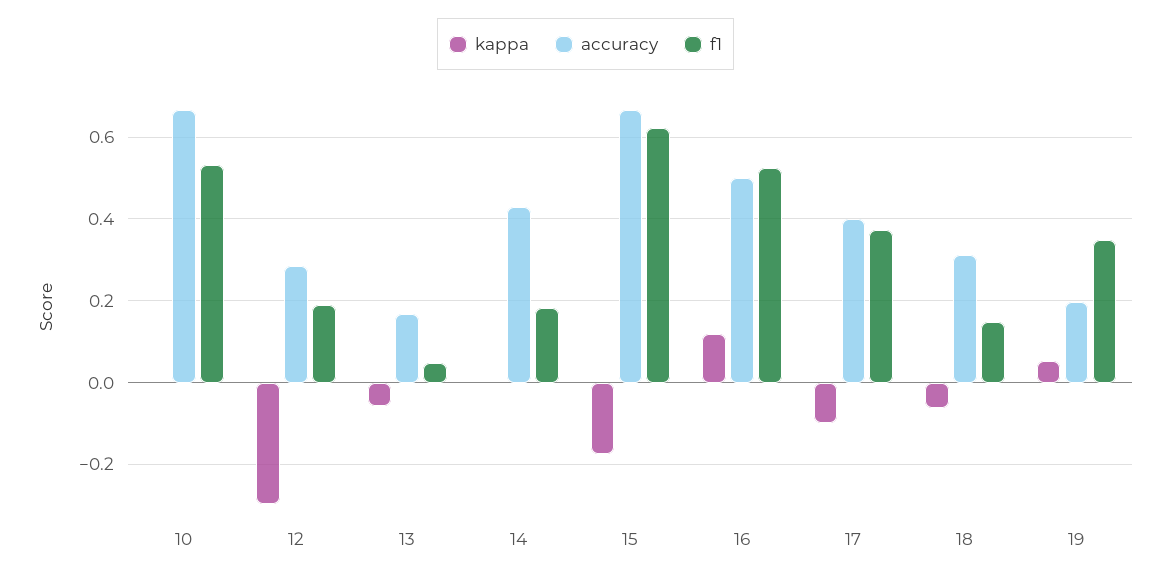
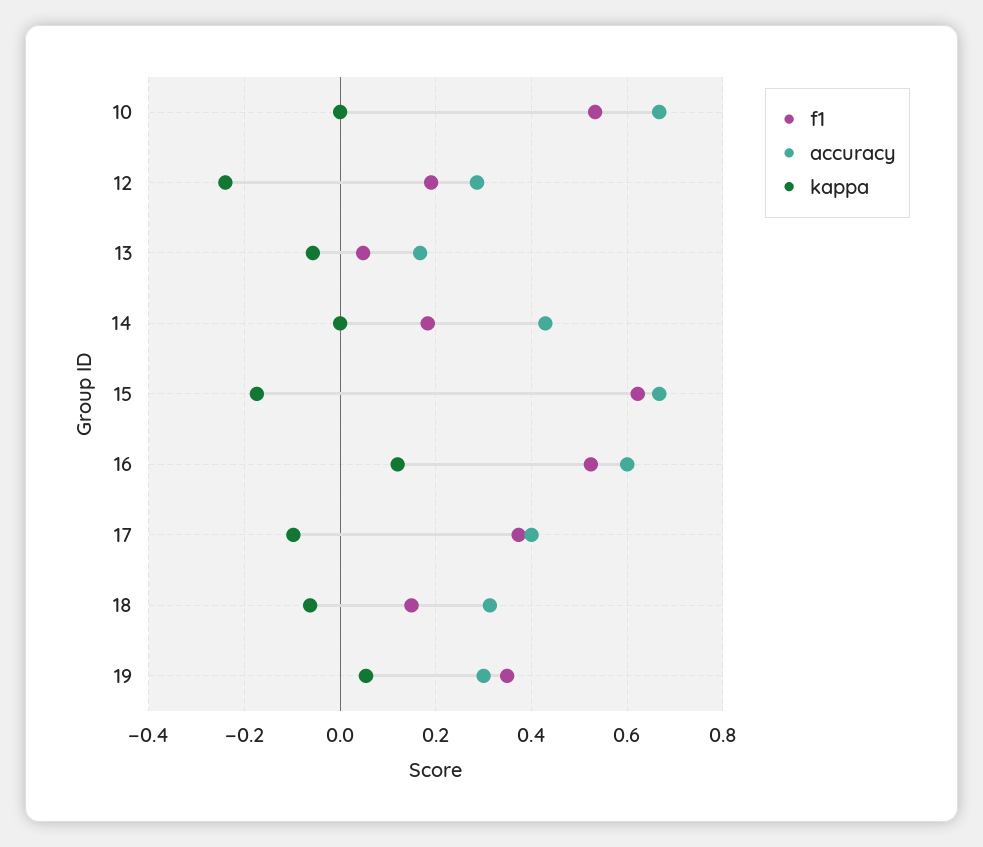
kappa, 12: -0.3 -> -0.24
accuracy, 16: 0.5 -> 0.6
accuracy, 19: 0.2 -> 0.3

